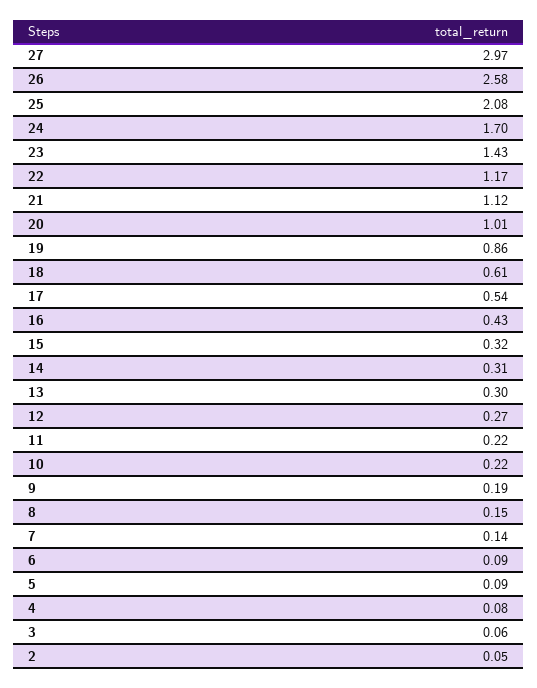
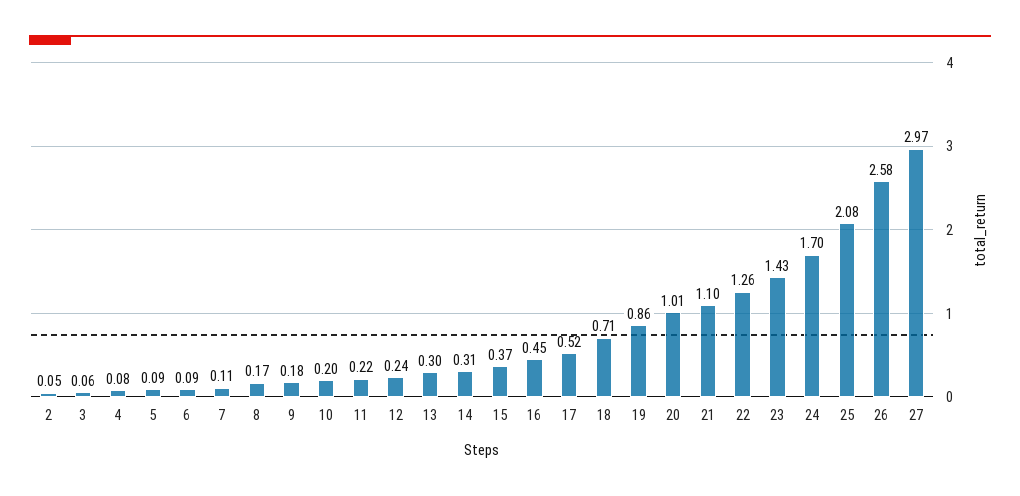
22: 1.17 -> 1.26
21: 1.12 -> 1.1
18: 0.61 -> 0.71
17: 0.54 -> 0.52
16: 0.43 -> 0.45
15: 0.32 -> 0.37
12: 0.27 -> 0.24
10: 0.22 -> 0.2
9: 0.19 -> 0.18
8: 0.15 -> 0.17
7: 0.14 -> 0.11

